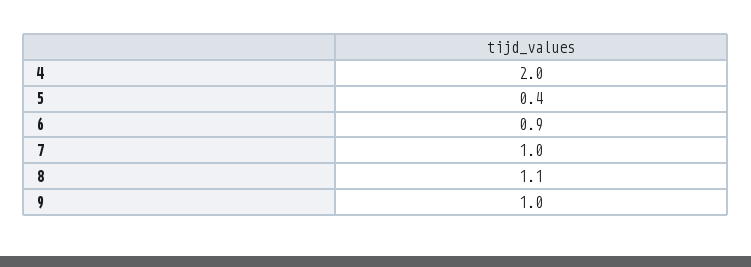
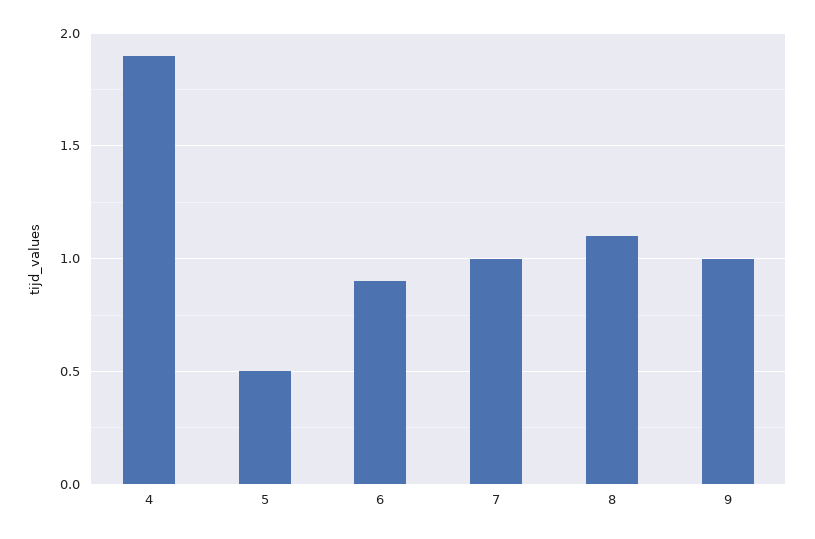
4: 2 -> 1.9
5: 0.4 -> 0.5

